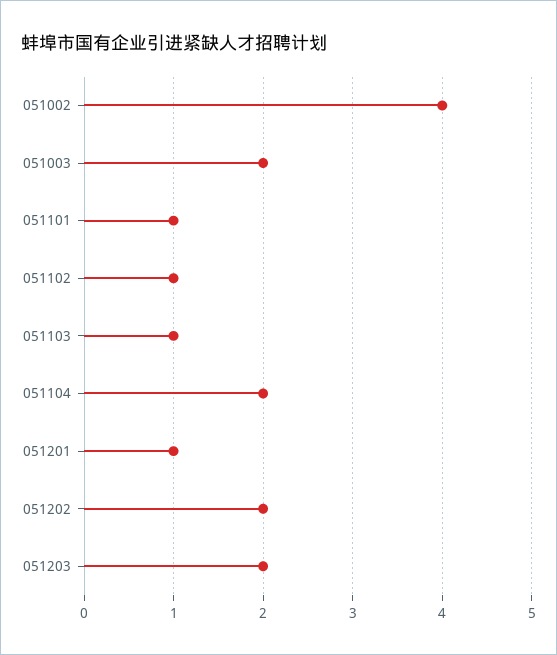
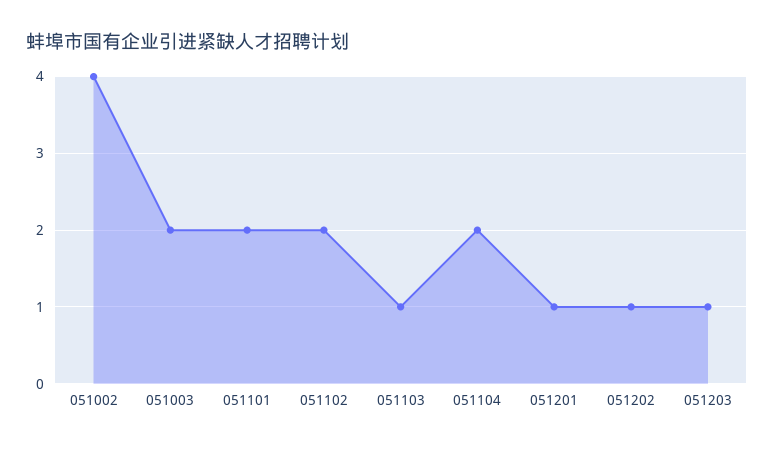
051101: 1 -> 2
051102: 1 -> 2
051202: 2 -> 1
051203: 2 -> 1

